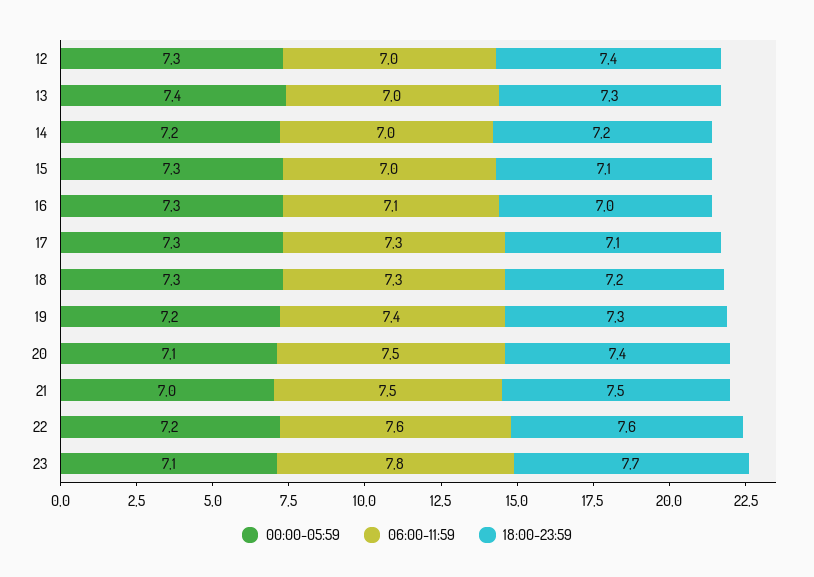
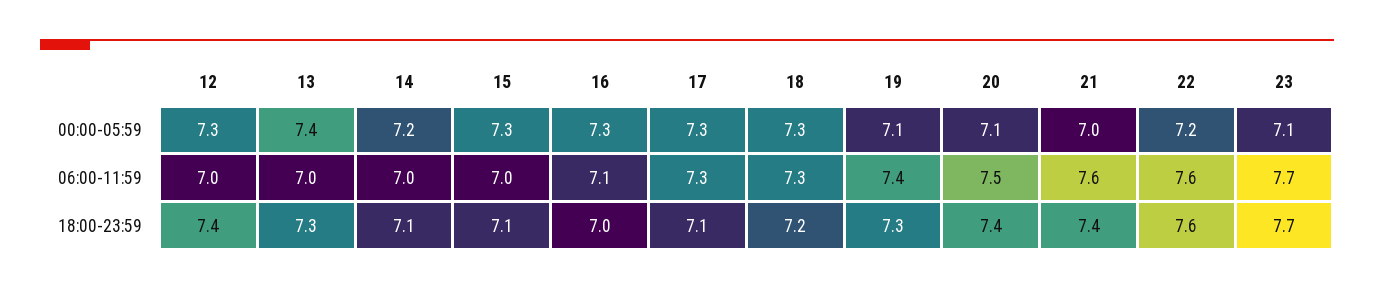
18:00-23:59, 14: 7.2 -> 7.1
00:00-05:59, 19: 7.2 -> 7.1
06:00-11:59, 21: 7.5 -> 7.6
18:00-23:59, 21: 7.5 -> 7.4
06:00-11:59, 23: 7.8 -> 7.7

